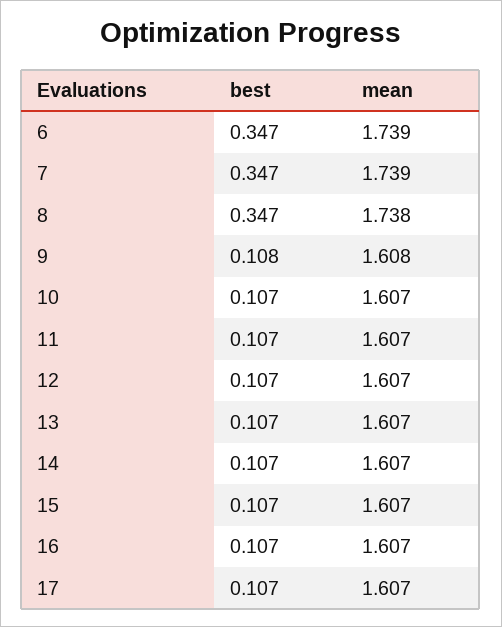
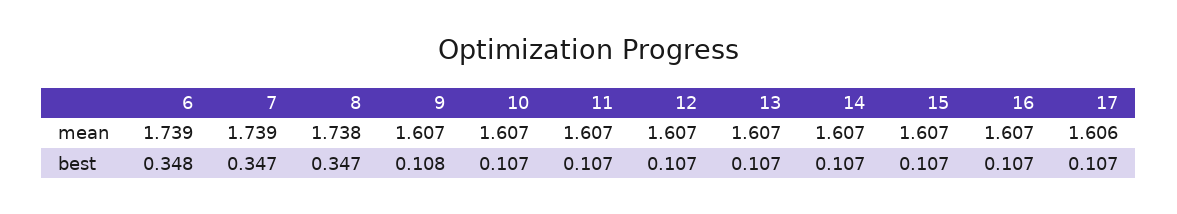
best, 6: 0.347 -> 0.348
mean, 9: 1.608 -> 1.607
mean, 17: 1.607 -> 1.606

